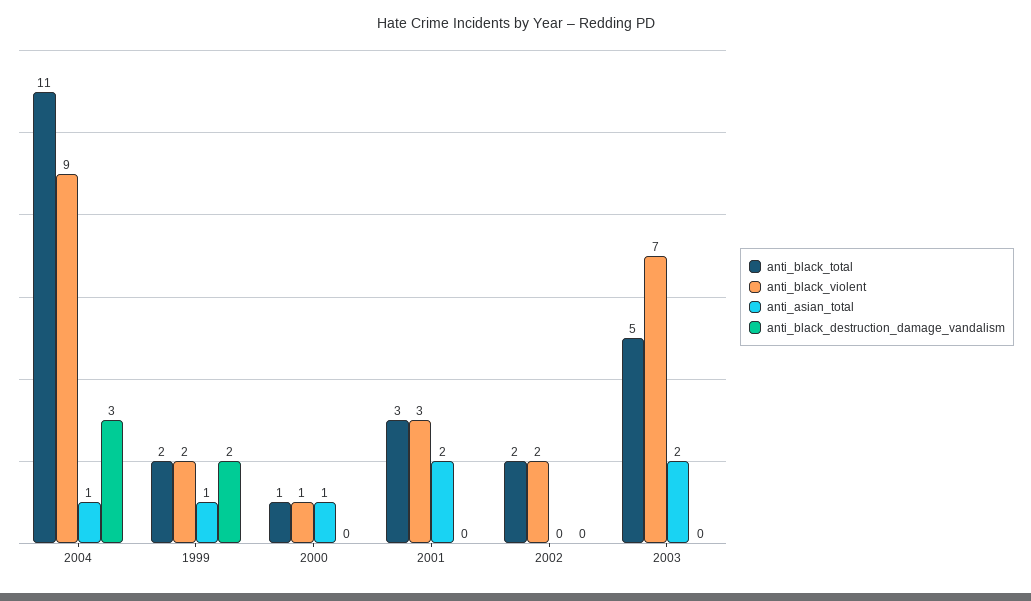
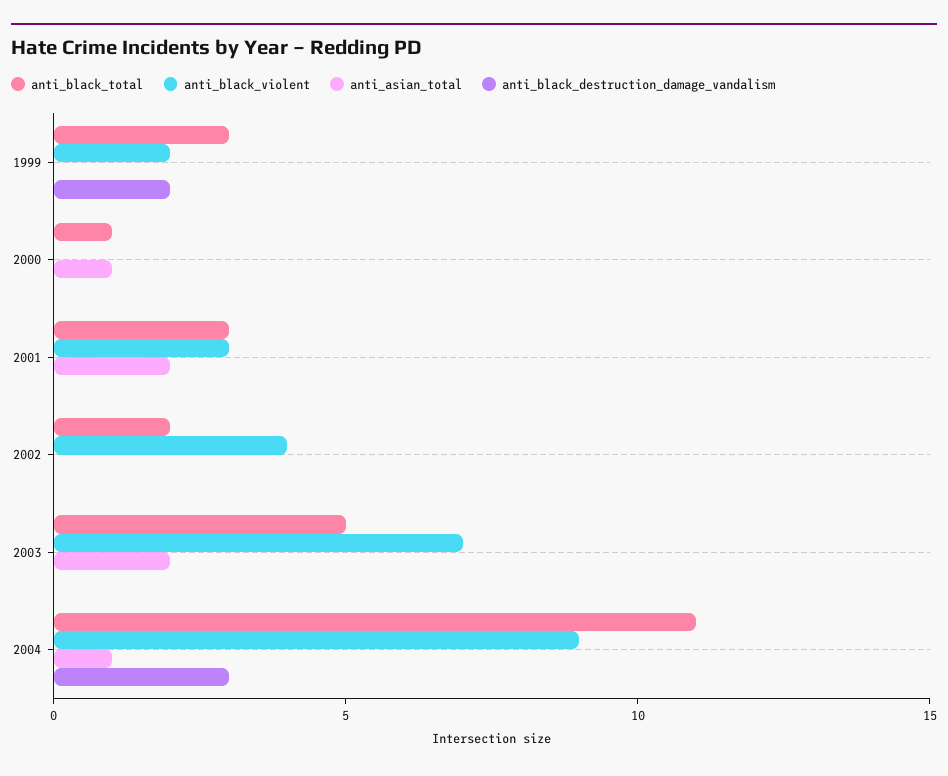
anti_black_total, 1999: 2 -> 3
anti_asian_total, 1999: 1 -> 0
anti_black_violent, 2000: 1 -> 0
anti_black_violent, 2002: 2 -> 4

